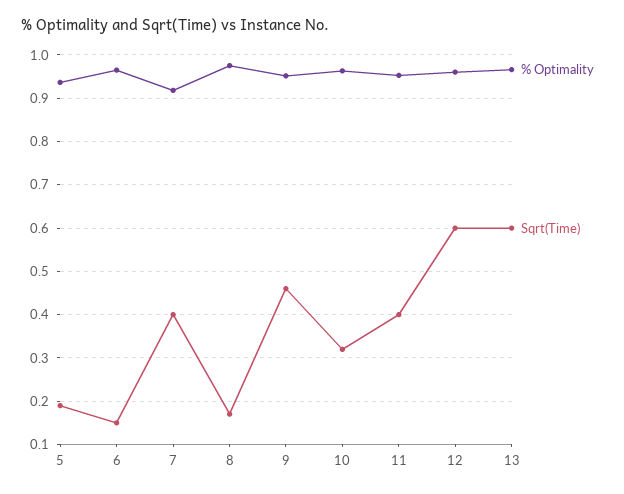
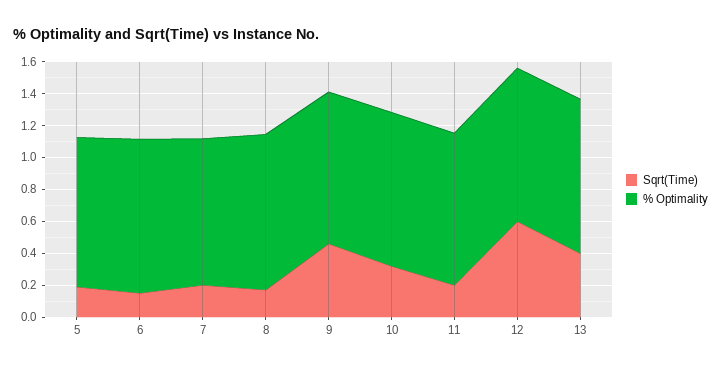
Sqrt(Time), 7: 0.4 -> 0.2
Sqrt(Time), 11: 0.4 -> 0.2
Sqrt(Time), 13: 0.6 -> 0.4

